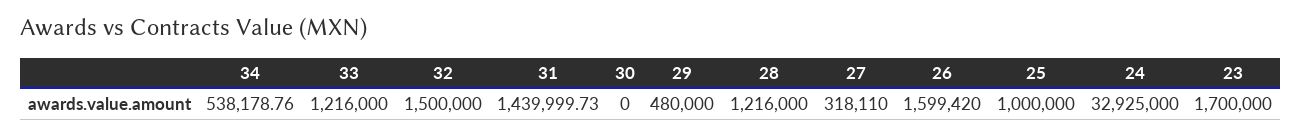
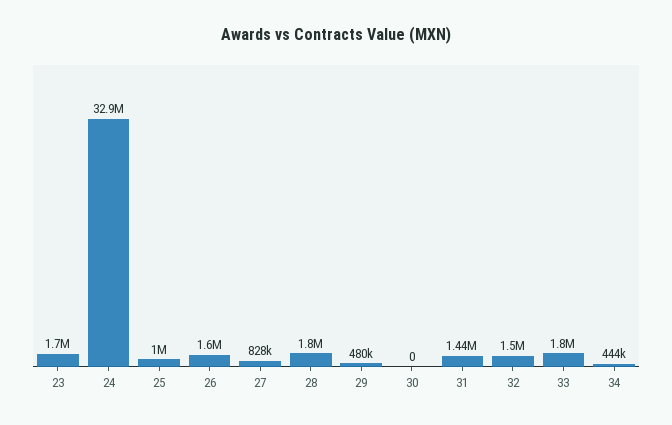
34: 538178.76 -> 444000
33: 1216000 -> 1800000
28: 1216000 -> 1800000
27: 318110 -> 828000

